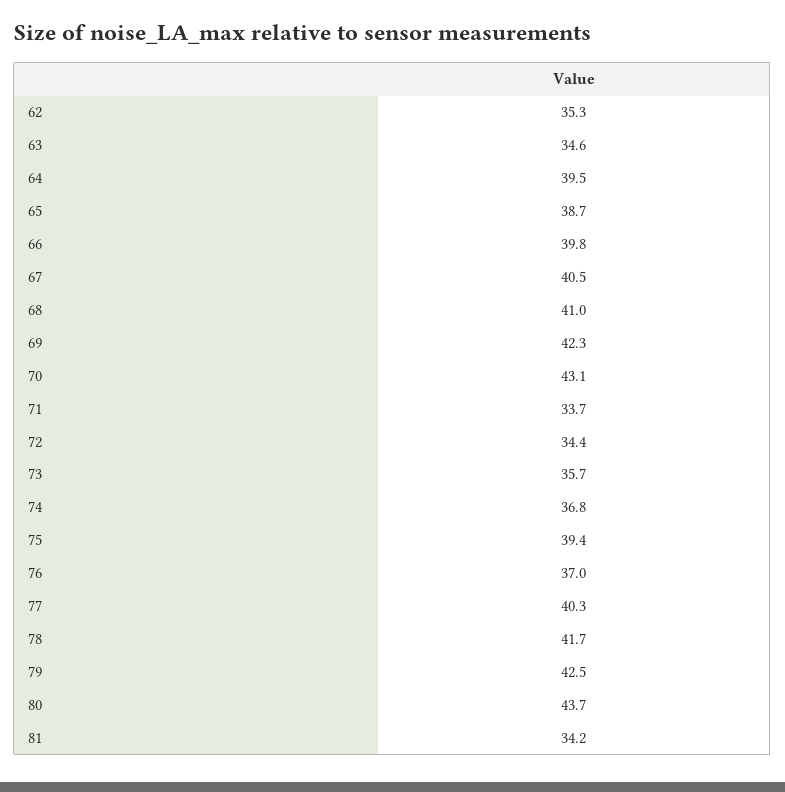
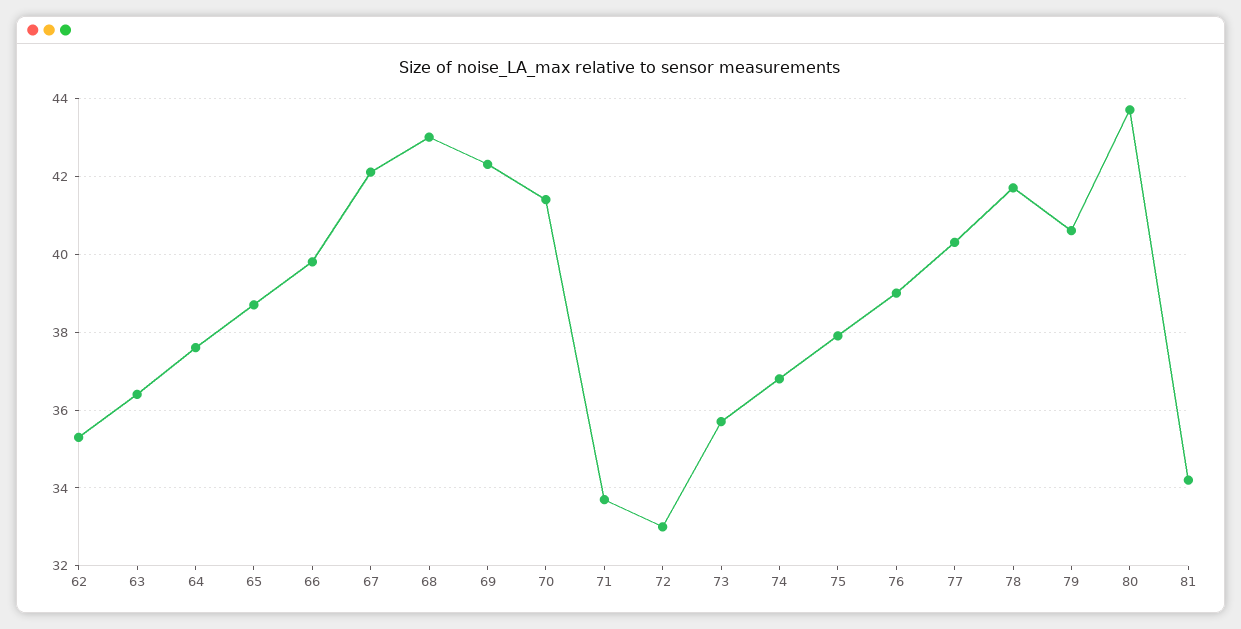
63: 34.6 -> 36.5
64: 39.5 -> 37.5
67: 40.5 -> 42
68: 41 -> 43
70: 43.1 -> 41.5
72: 34.4 -> 33
75: 39.4 -> 38
76: 37 -> 39
79: 42.5 -> 40.5

